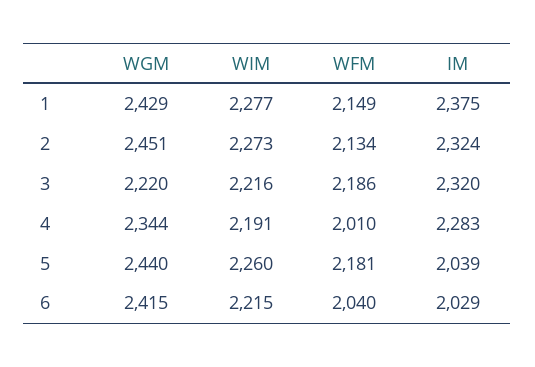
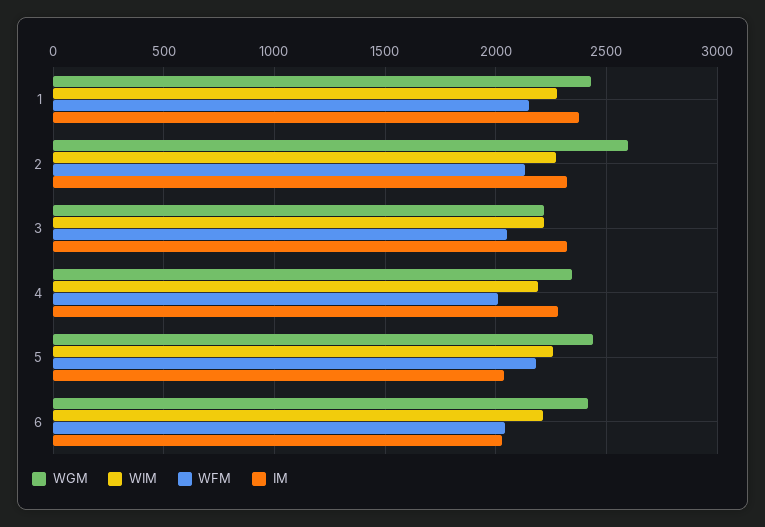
WGM, 2: 2451 -> 2600
WFM, 3: 2186 -> 2050

